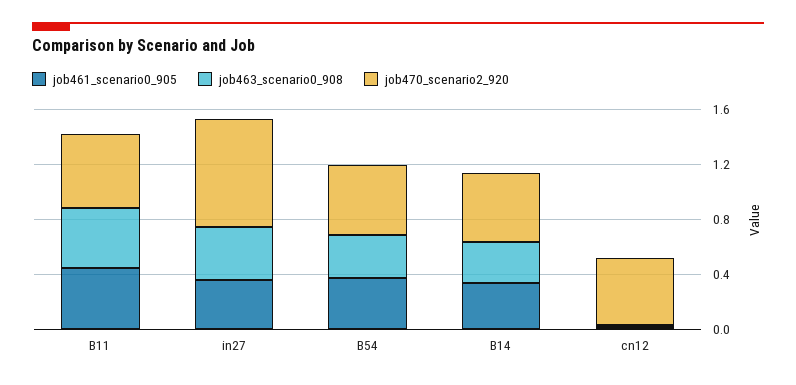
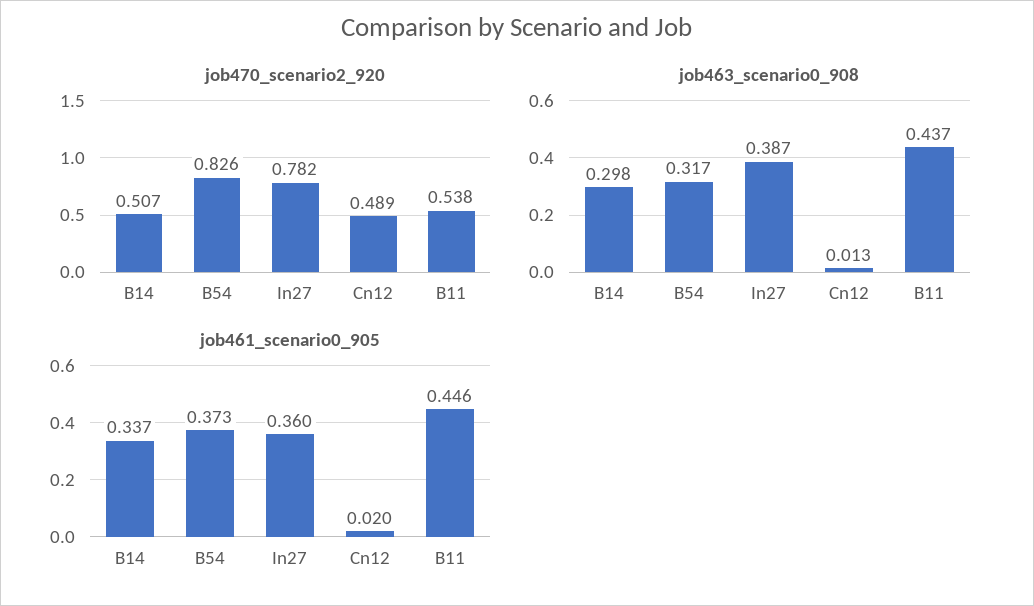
job470_scenario2_920, B54: 0.5 -> 0.826

